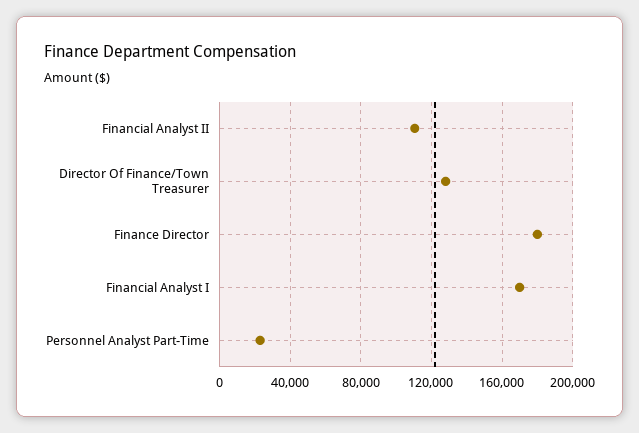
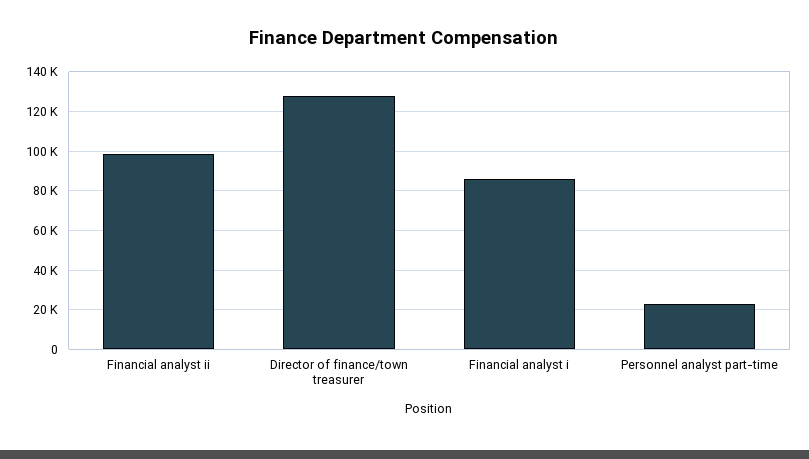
Financial Analyst II: 110000 -> 100000
Finance Director: 180000 -> none
Financial Analyst I: 170000 -> 85000

